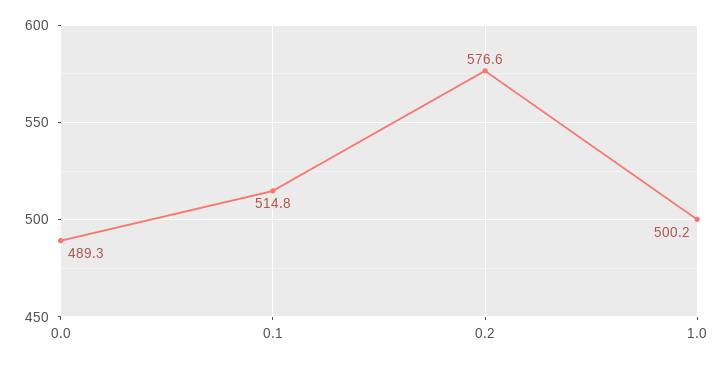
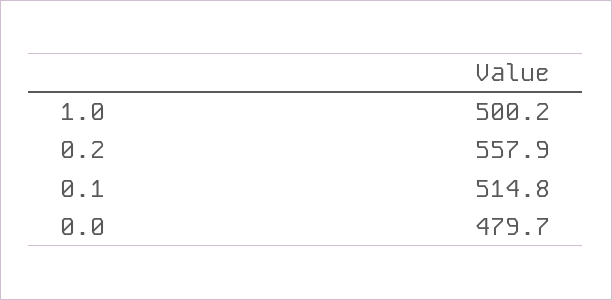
0.0: 489.3 -> 479.7
0.2: 576.6 -> 557.9

